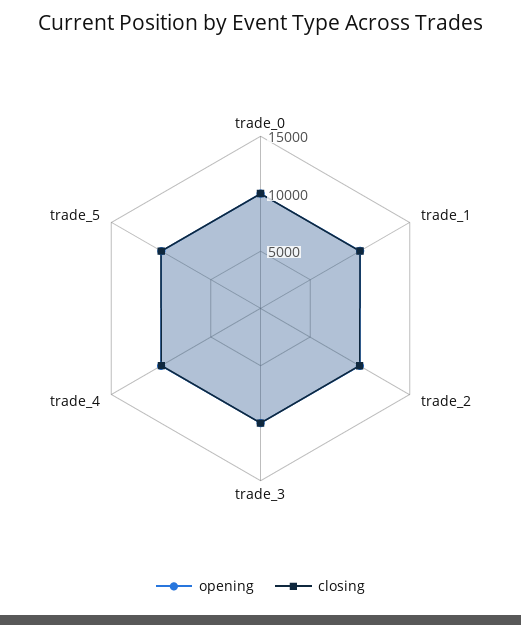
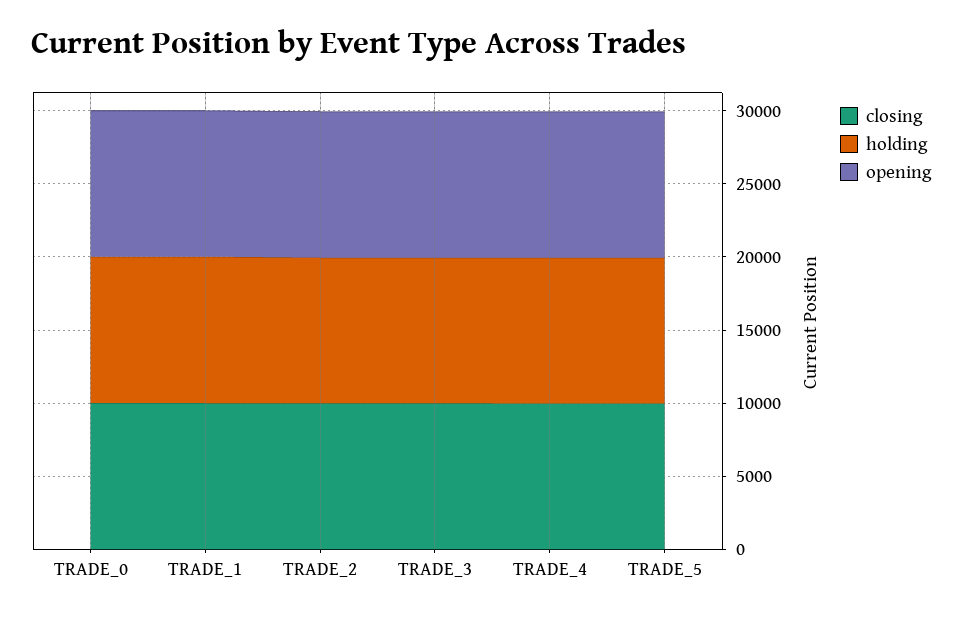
holding, trade_0: none -> 10000
holding, trade_1: none -> 10000
holding, trade_2: none -> 10000
holding, trade_3: none -> 10000
holding, trade_4: none -> 10000
holding, trade_5: none -> 10000

